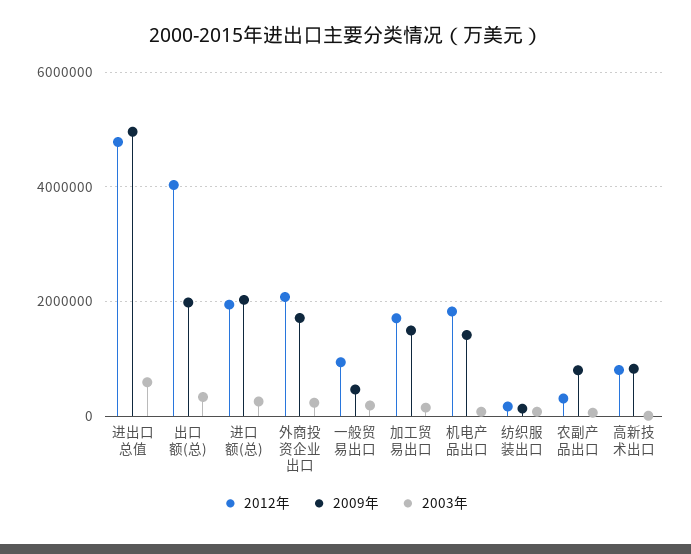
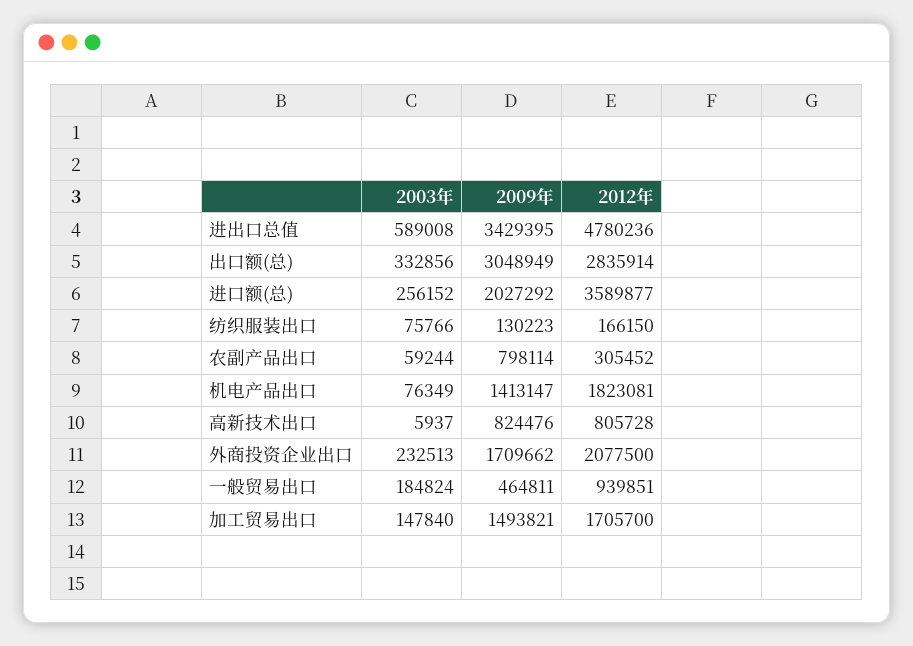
2009年, 进出口总值: 5000000 -> 3429395
2012年, 出口额(总): 4000000 -> 2835914
2009年, 出口额(总): 2000000 -> 3048949
2012年, 进口额(总): 2000000 -> 3589877

